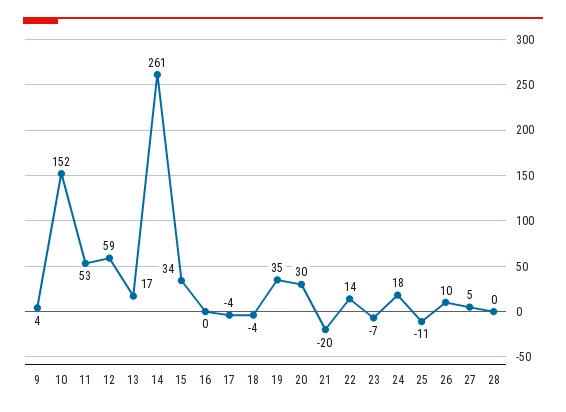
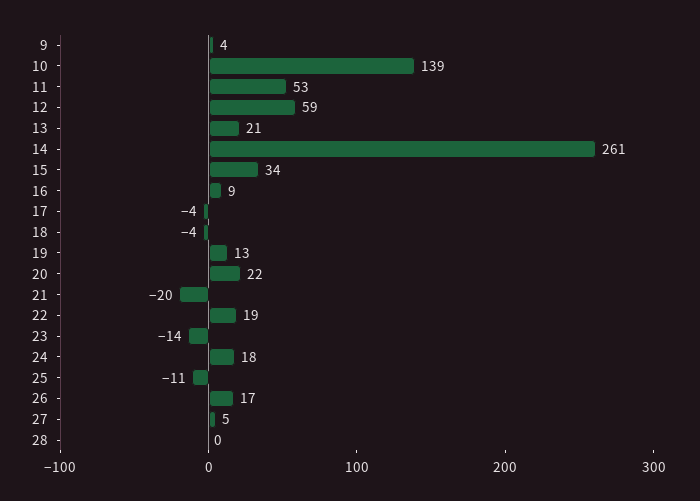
10: 152 -> 139
13: 17 -> 21
16: 0 -> 9
19: 35 -> 13
20: 30 -> 22
22: 14 -> 19
23: -7 -> -14
26: 10 -> 17

